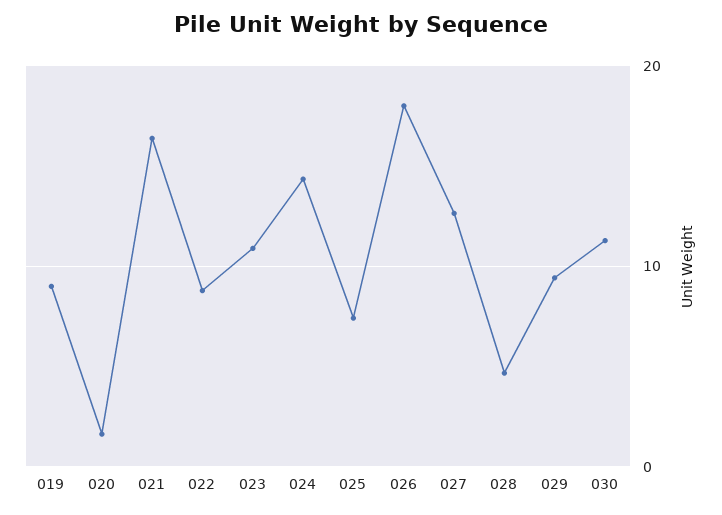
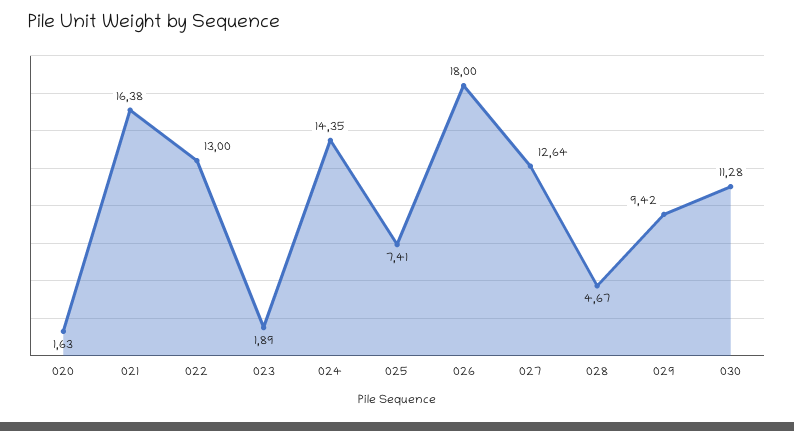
019: 9 -> none
022: 9 -> 13
023: 11 -> 1.89

